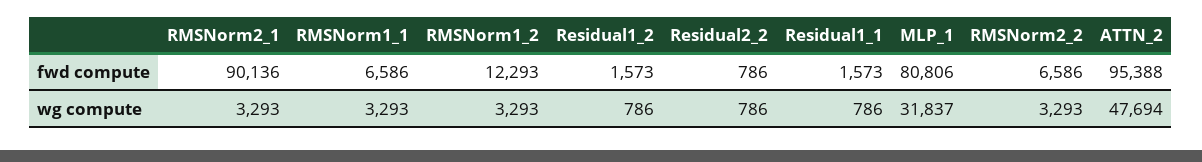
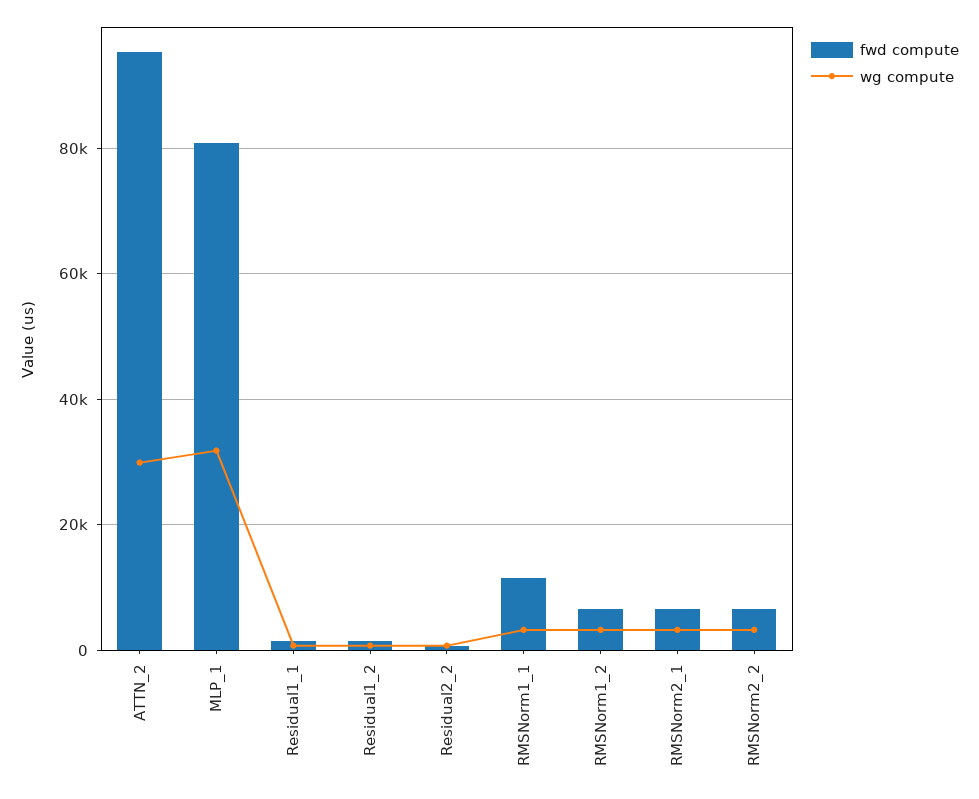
fwd compute, RMSNorm2_1: 90136 -> 6000
fwd compute, RMSNorm1_1: 6586 -> 12000
fwd compute, RMSNorm1_2: 12293 -> 6000
wg compute, ATTN_2: 47694 -> 30000

